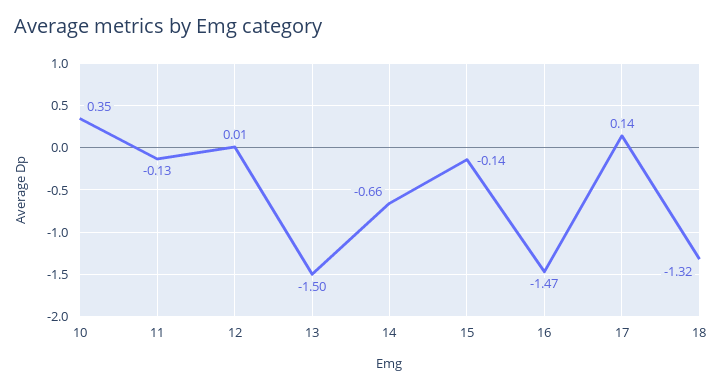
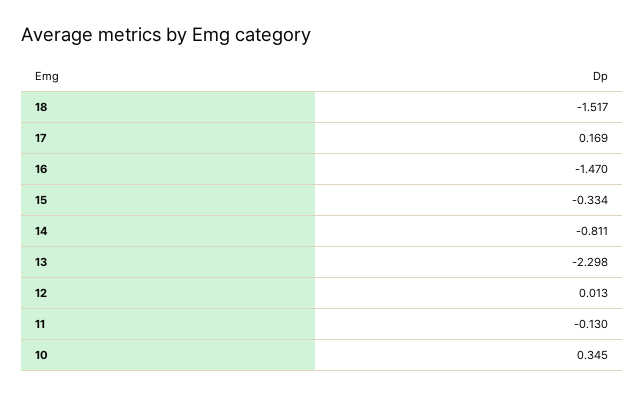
13: -1.5 -> -2.298
14: -0.66 -> -0.811
15: -0.14 -> -0.334
17: 0.14 -> 0.169
18: -1.32 -> -1.517

